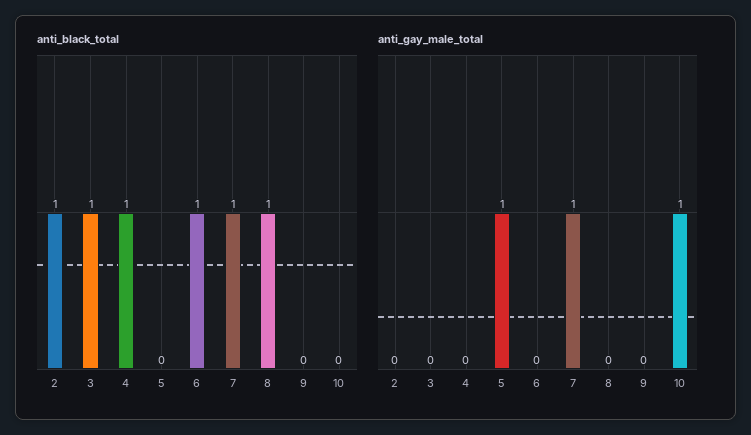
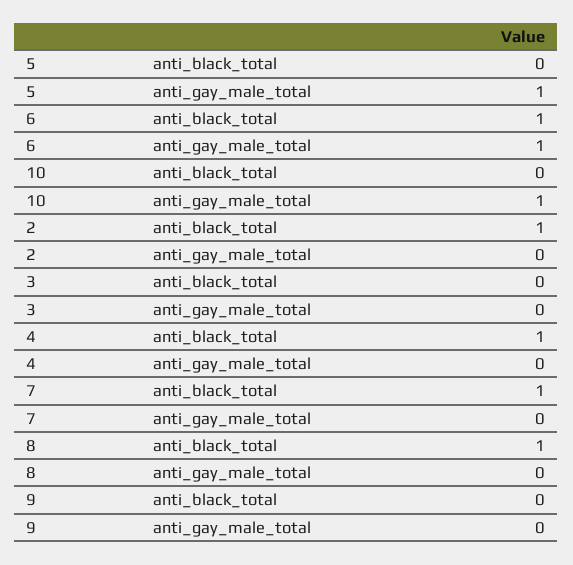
anti_black_total, 3: 1 -> 0
anti_gay_male_total, 6: 0 -> 1
anti_gay_male_total, 7: 1 -> 0

